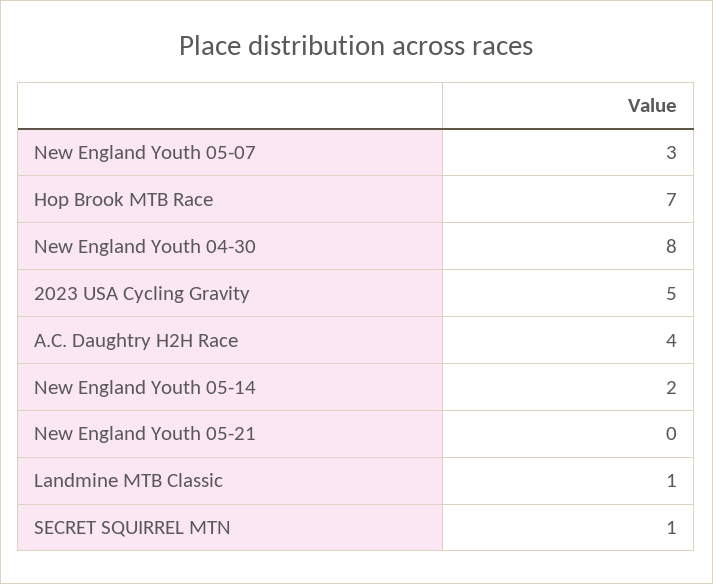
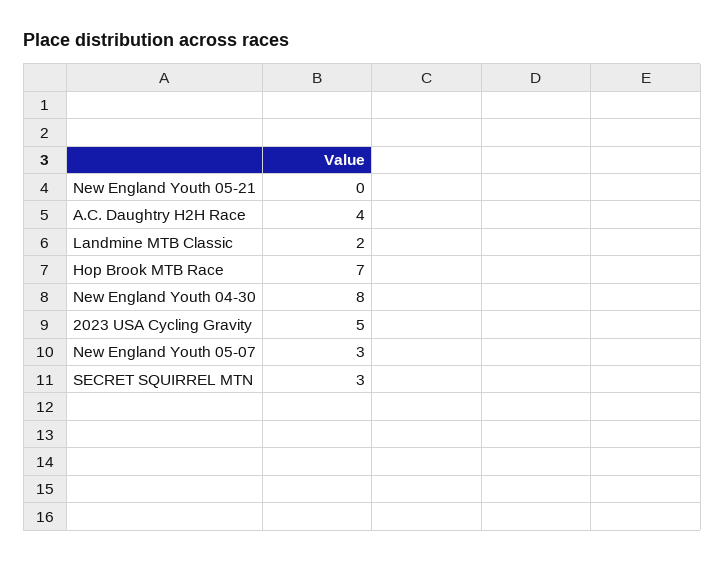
New England Youth 05-14: 2 -> none
Landmine MTB Classic: 1 -> 2
SECRET SQUIRREL MTN: 1 -> 3

